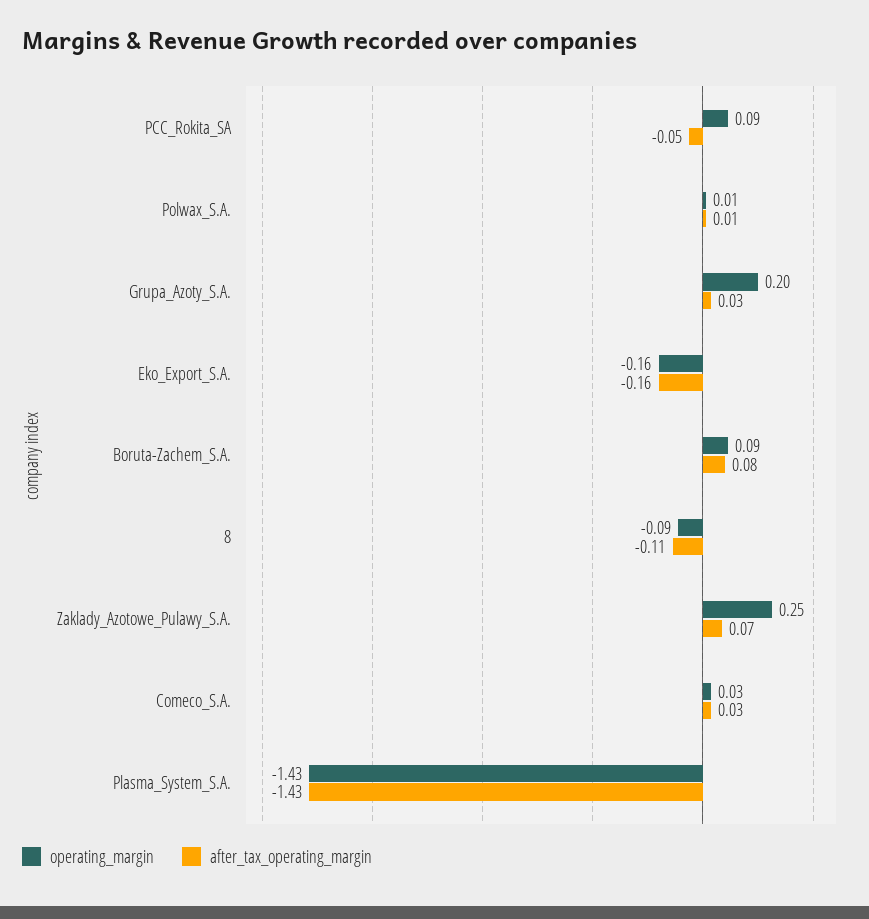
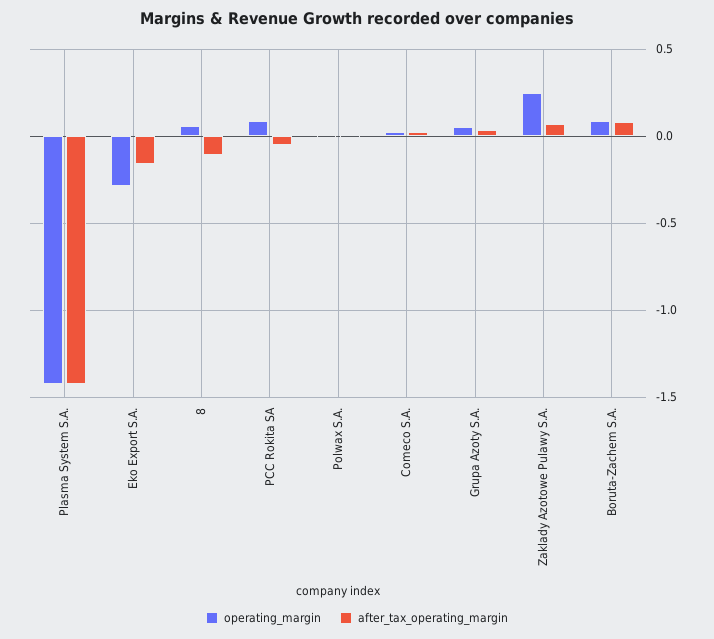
operating_margin, Grupa_Azoty_S.A.: 0.2 -> 0.05
operating_margin, Eko_Export_S.A.: -0.16 -> -0.3
operating_margin, 8: -0.09 -> 0.05

